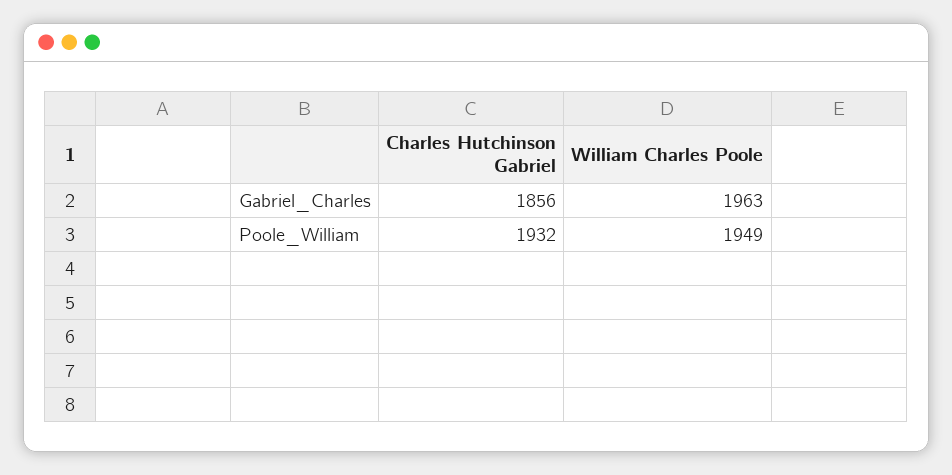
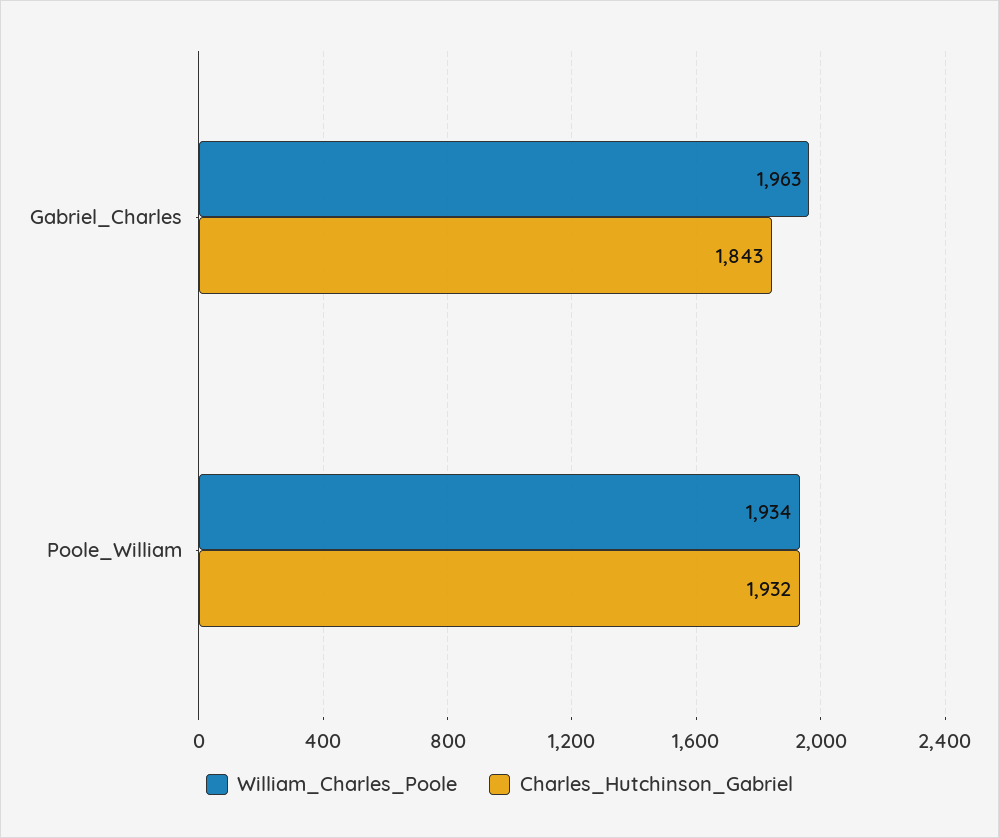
Charles Hutchinson Gabriel, Gabriel_Charles: 1856 -> 1843
William Charles Poole, Poole_William: 1949 -> 1934

